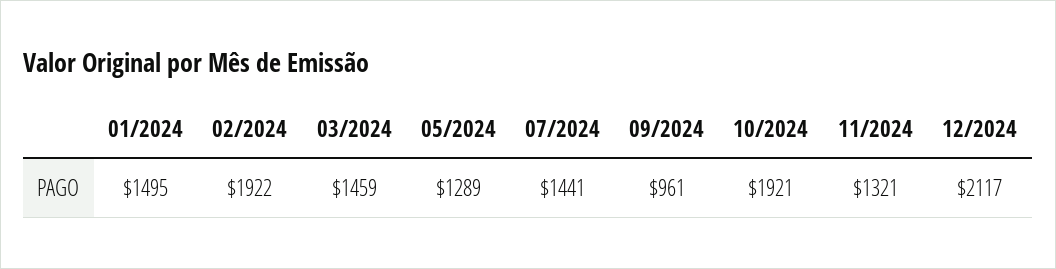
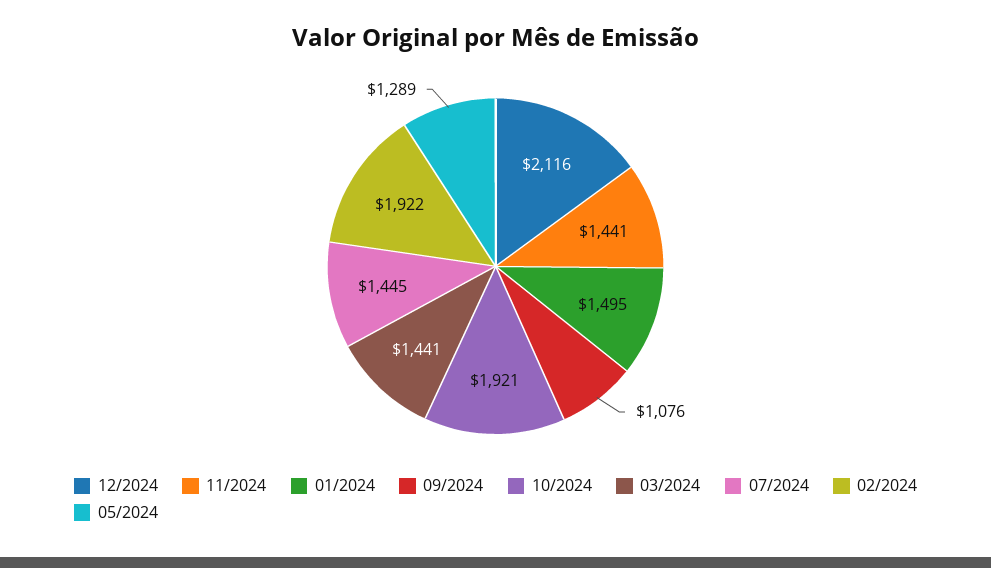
03/2024: 1459 -> 1441
07/2024: 1441 -> 1445
09/2024: 961 -> 1076
11/2024: 1321 -> 1441
12/2024: 2117 -> 2116

